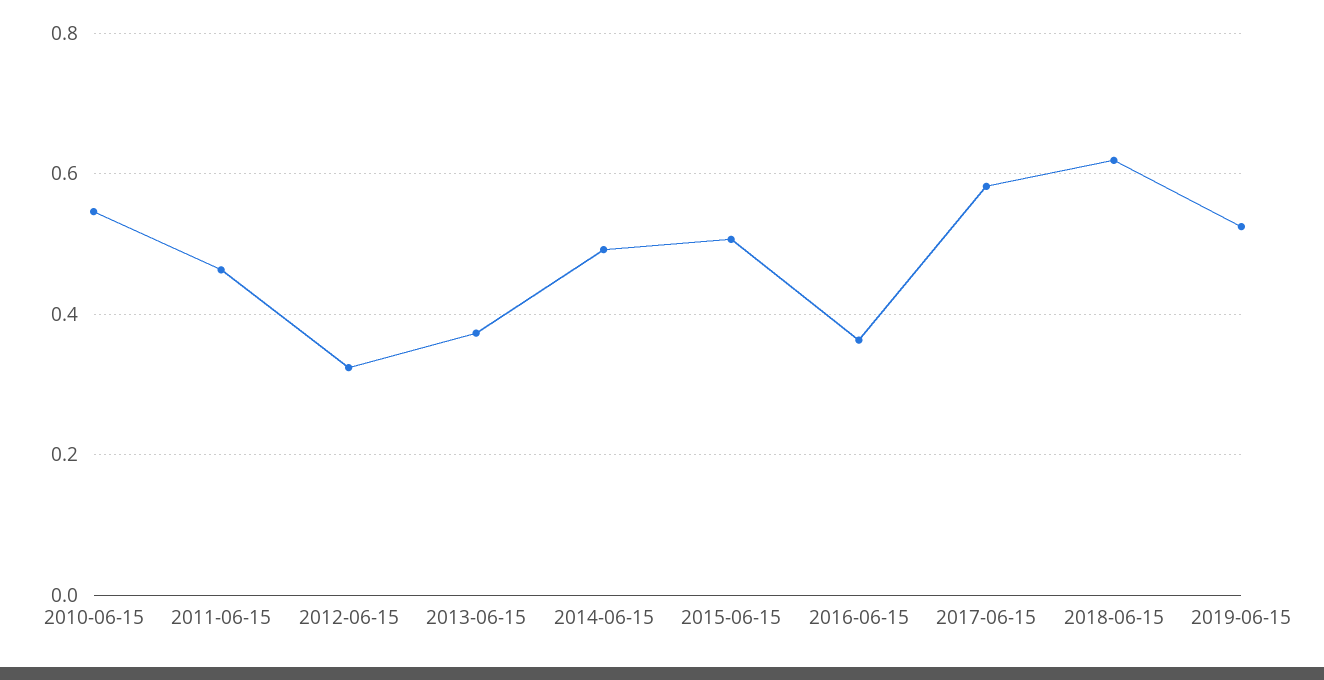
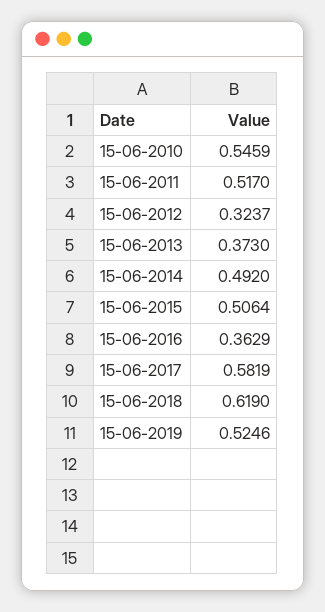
2011-06-15: 0.46 -> 0.517

